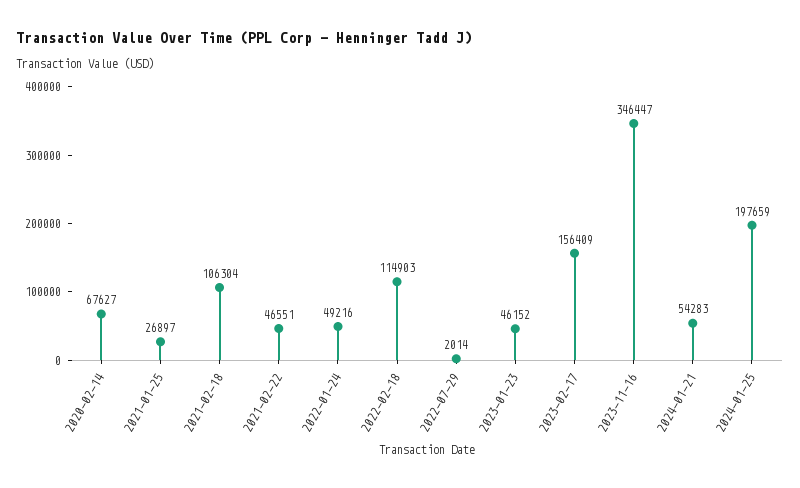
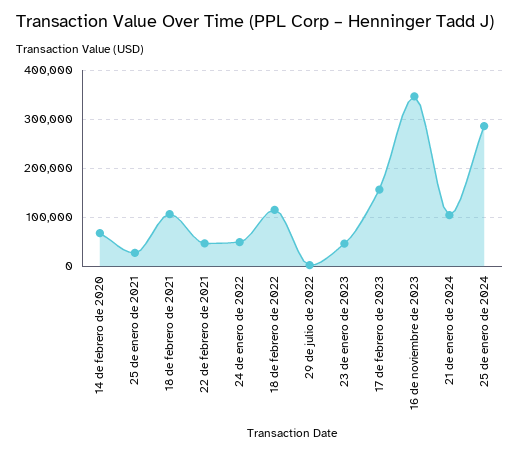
2024-01-21: 54283 -> 100000
2024-01-25: 197659 -> 280000

